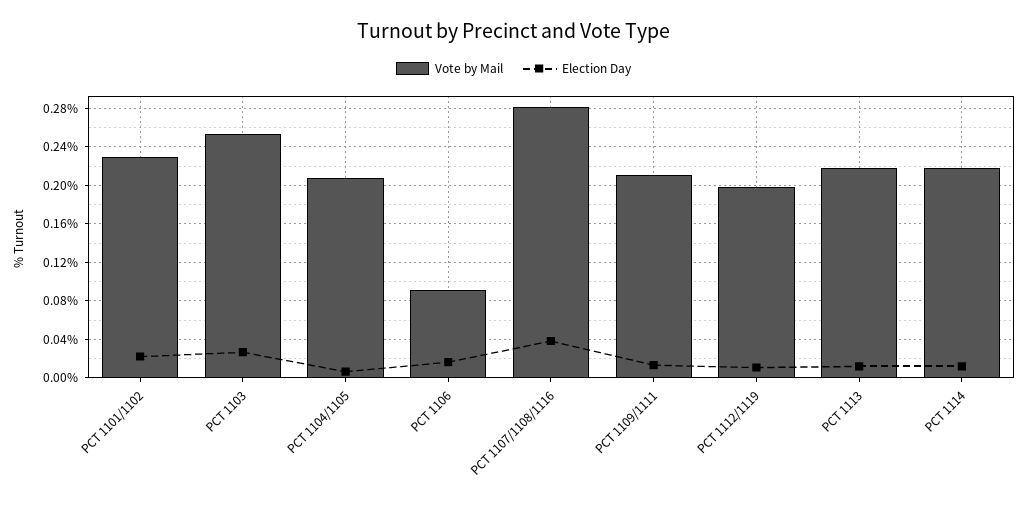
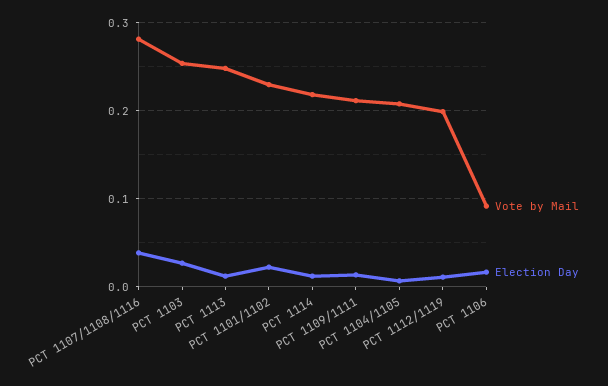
Vote by Mail, PCT 1113: 0.22 -> 0.25

